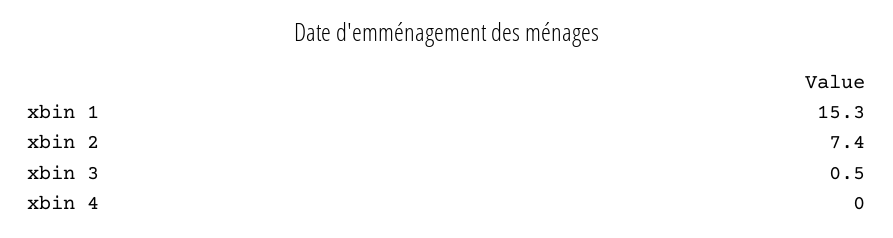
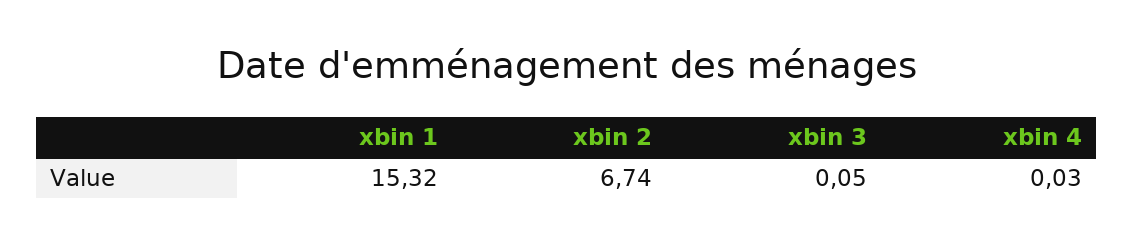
xbin 2: 7.4 -> 6.74
xbin 3: 0.5 -> 0.05

